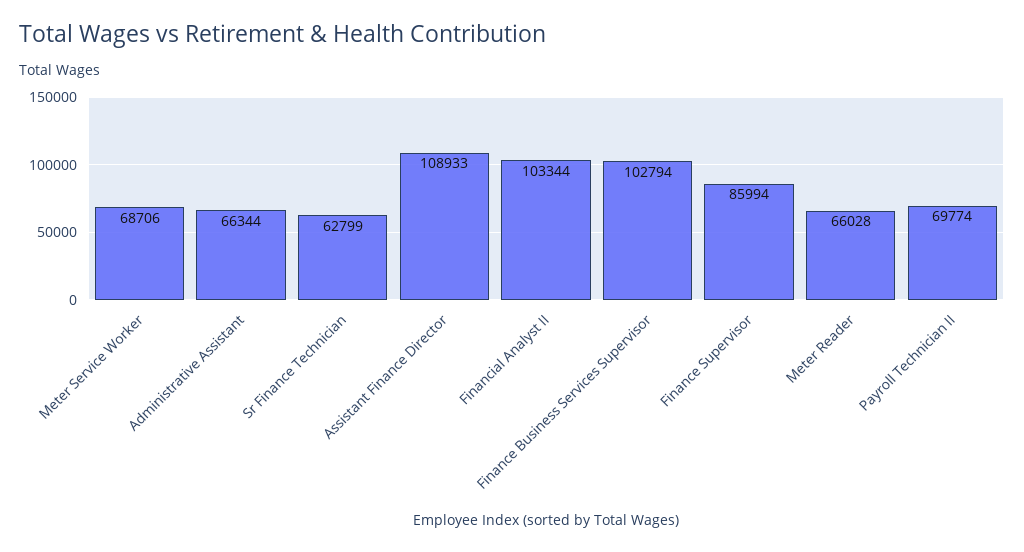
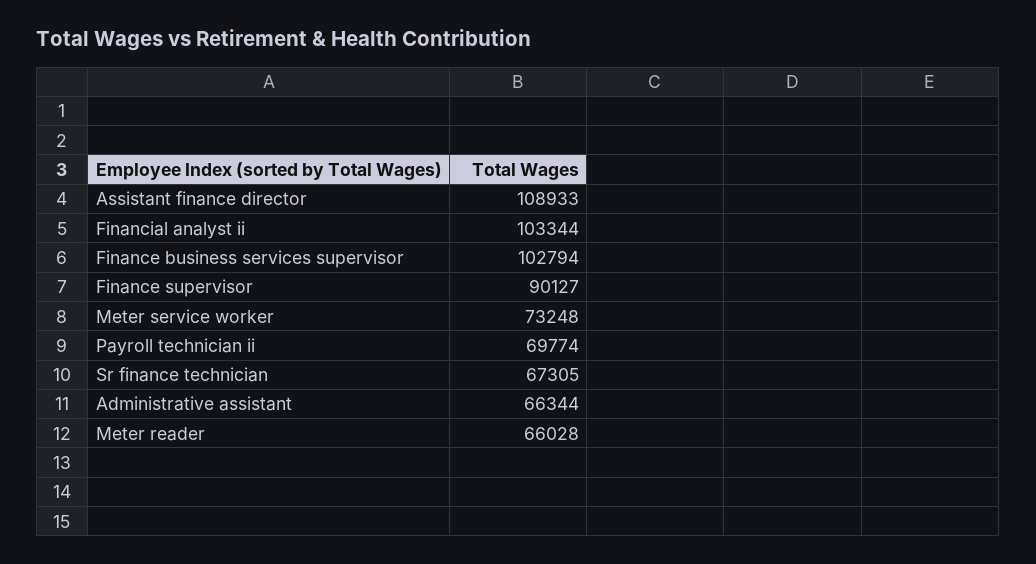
Meter Service Worker: 68706 -> 73248
Sr Finance Technician: 62799 -> 67305
Finance Supervisor: 85994 -> 90127

